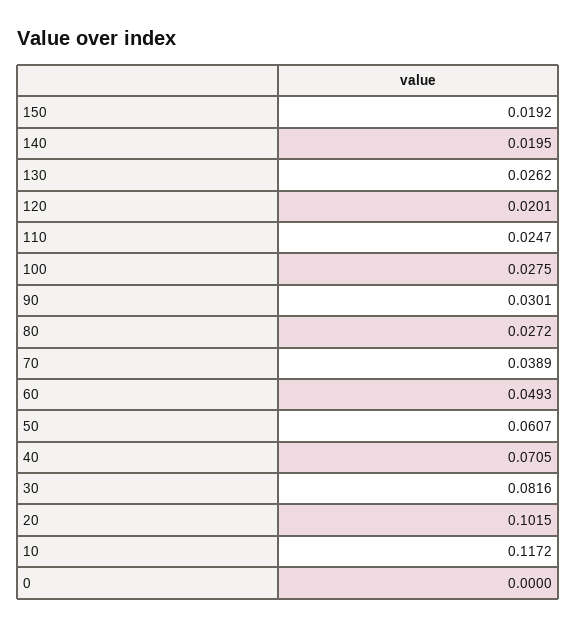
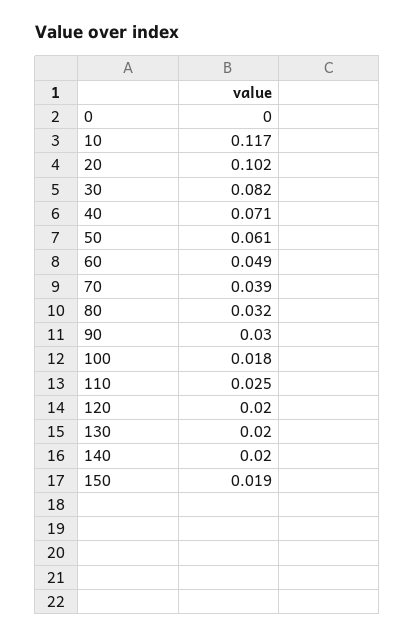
130: 0.0262 -> 0.02
100: 0.0275 -> 0.018
80: 0.0272 -> 0.032

